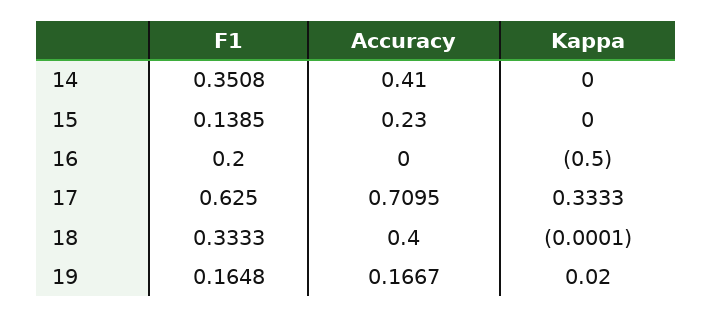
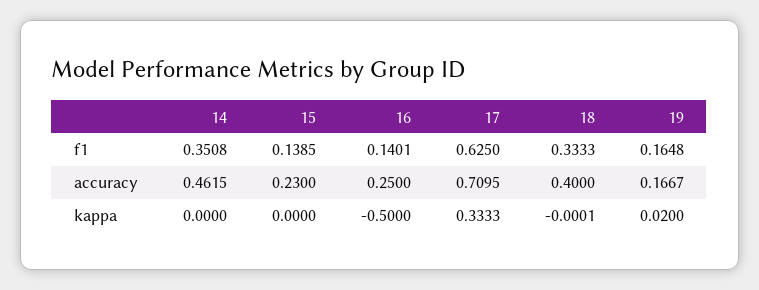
Accuracy, 14: 0.41 -> 0.4615
F1, 16: 0.2 -> 0.1401
Accuracy, 16: 0 -> 0.25

